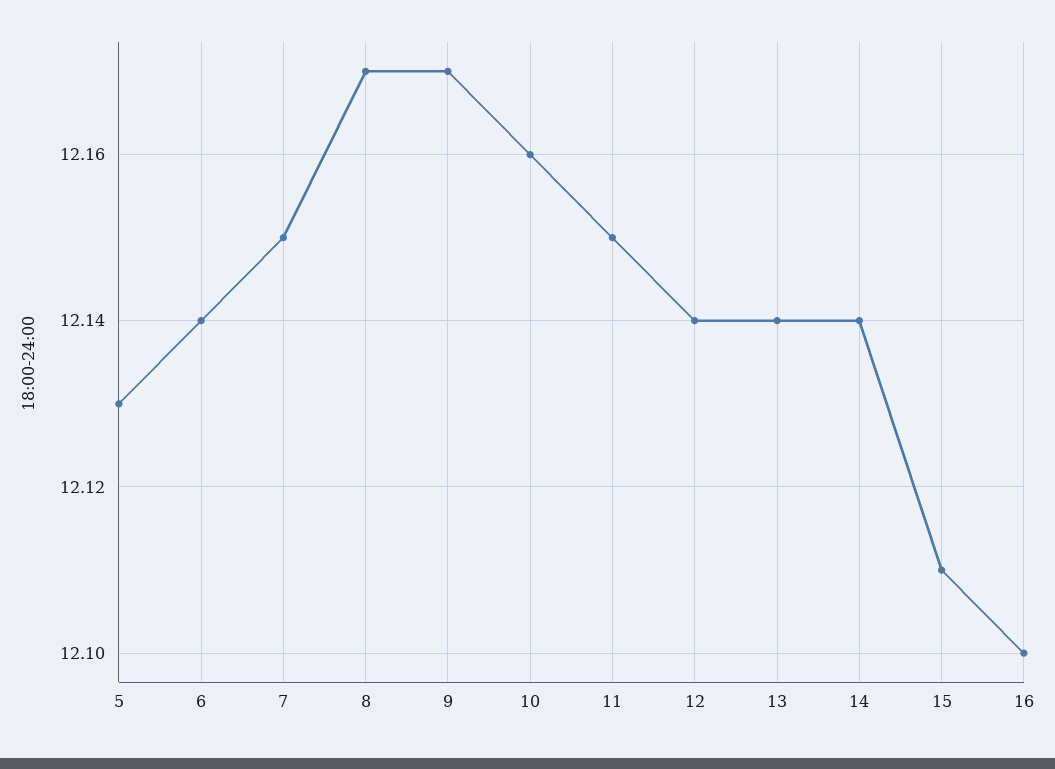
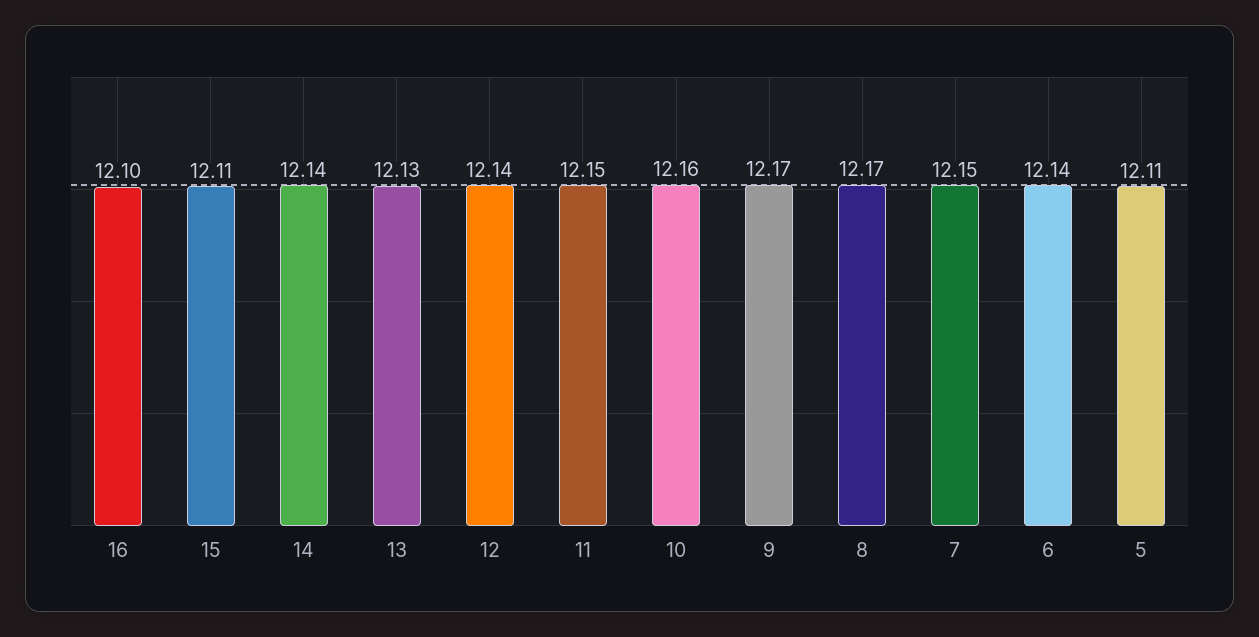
5: 12.13 -> 12.11
13: 12.14 -> 12.13

